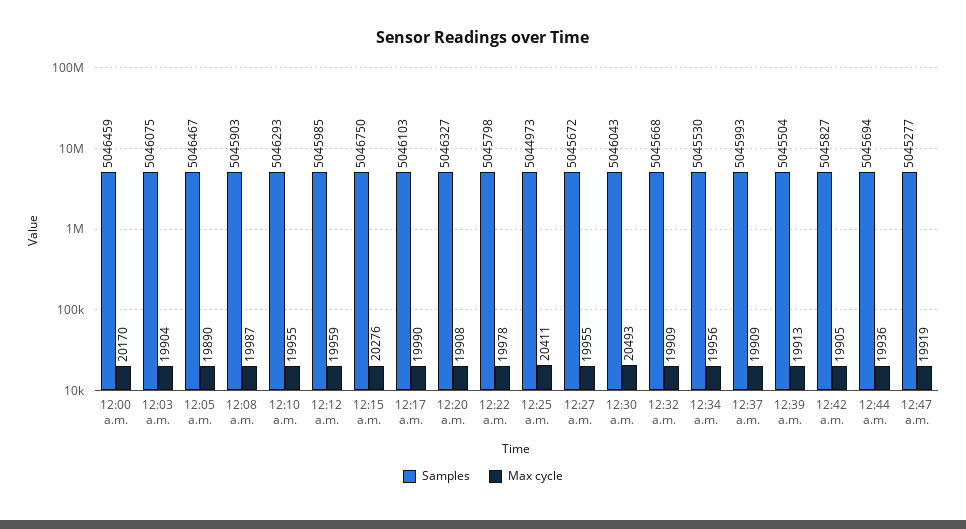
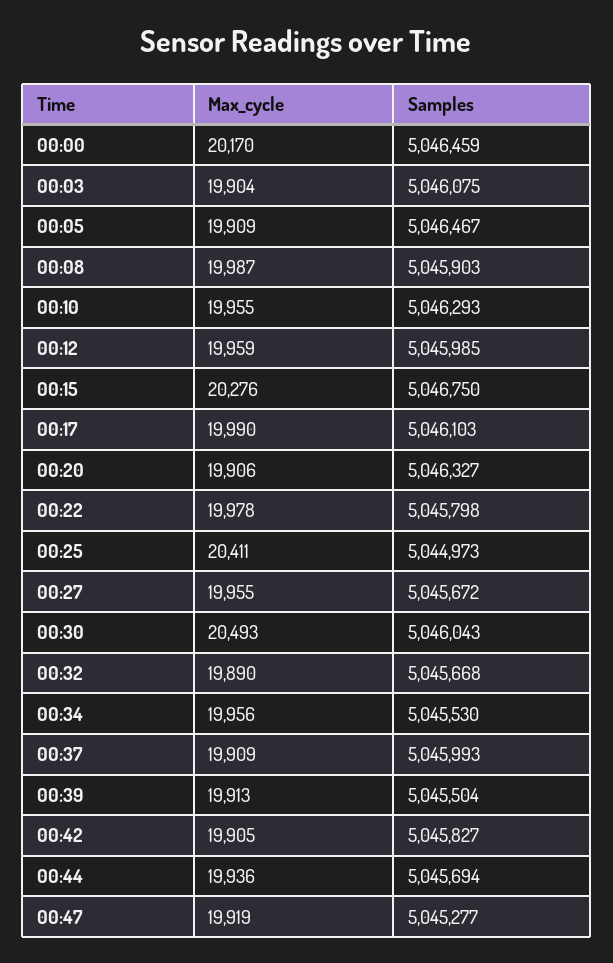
Max cycle, 12:05 a.m.: 19890 -> 19909
Max cycle, 12:20 a.m.: 19908 -> 19906
Max cycle, 12:32 a.m.: 19909 -> 19890

